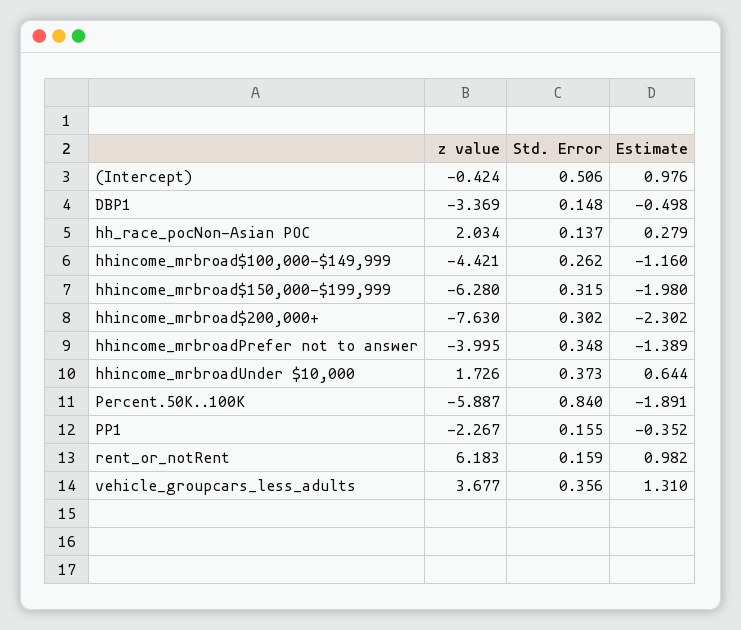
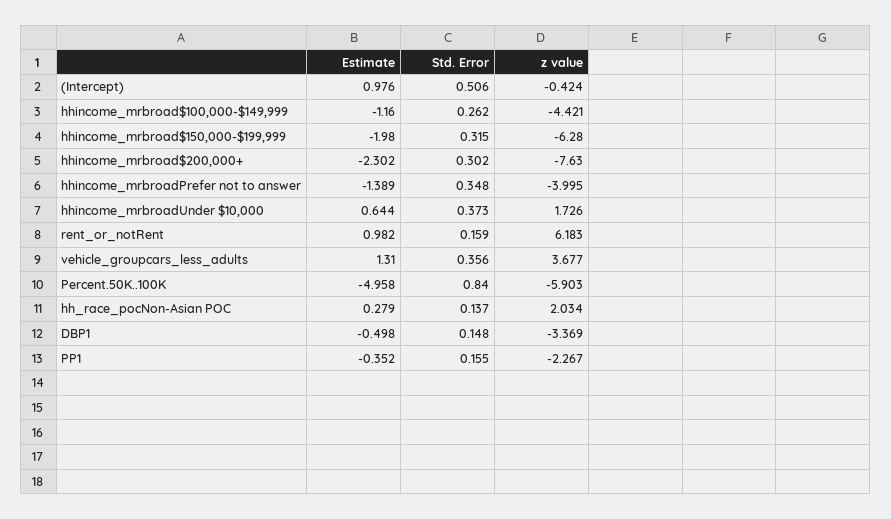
z value, Percent.50K..100K: -5.887 -> -5.903
Estimate, Percent.50K..100K: -1.891 -> -4.958

